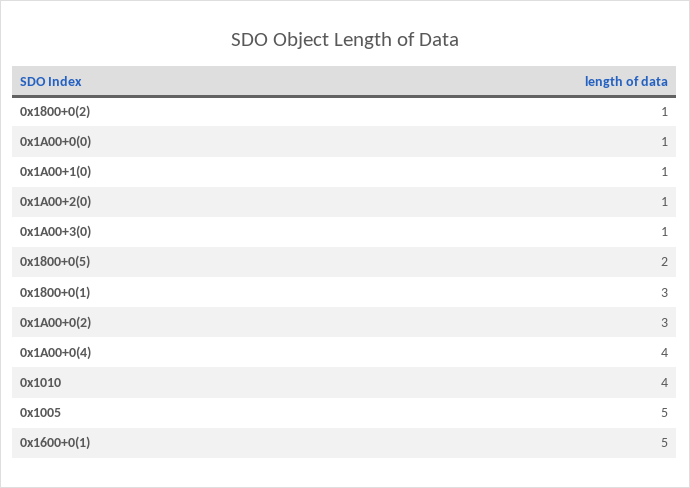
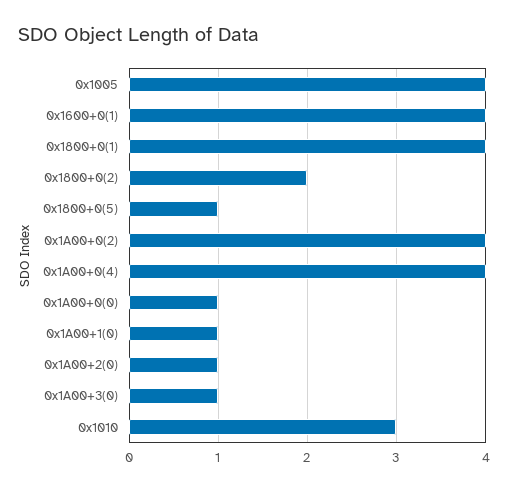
0x1800+0(2): 1 -> 2
0x1800+0(5): 2 -> 1
0x1800+0(1): 3 -> 4
0x1A00+0(2): 3 -> 4
0x1010: 4 -> 3
0x1005: 5 -> 4
0x1600+0(1): 5 -> 4

